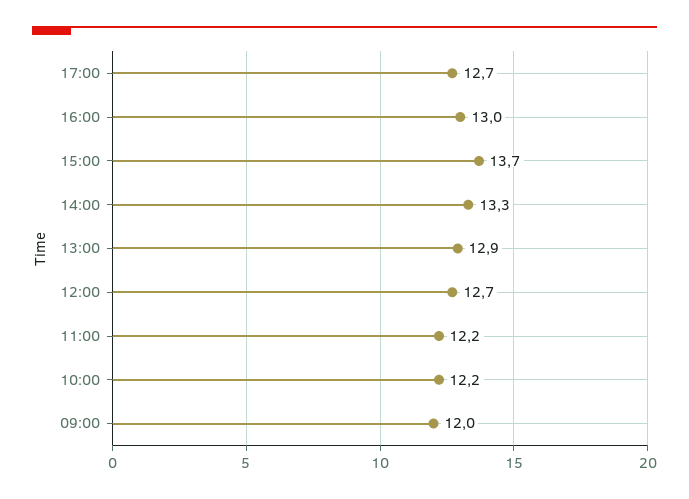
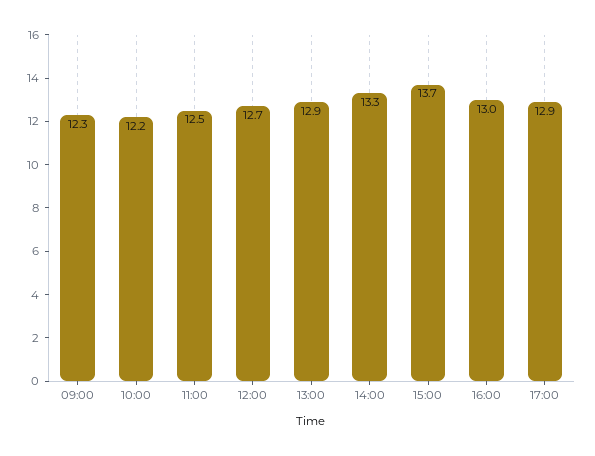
17:00: 12.7 -> 12.9
11:00: 12.2 -> 12.5
09:00: 12 -> 12.3

